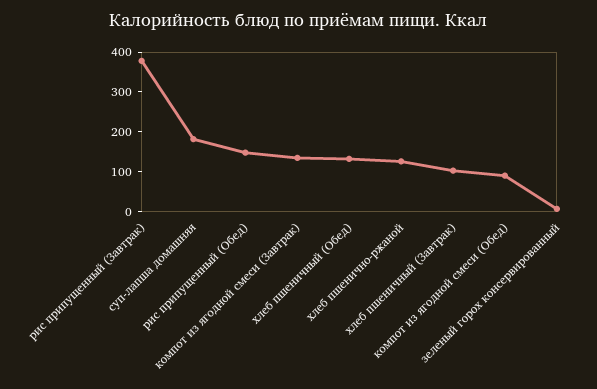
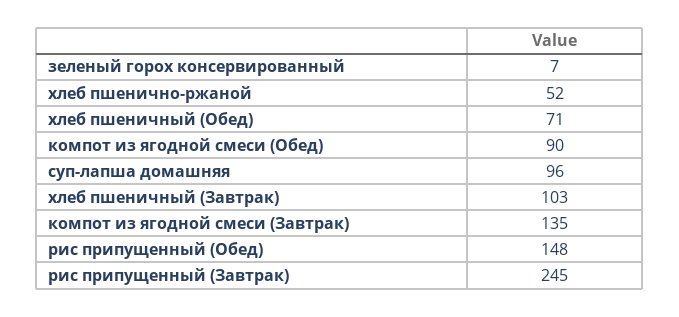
рис припущенный (Завтрак): 375 -> 245
суп-лапша домашняя: 175 -> 96
хлеб пшеничный (Обед): 125 -> 71
хлеб пшенично-ржаной: 125 -> 52

